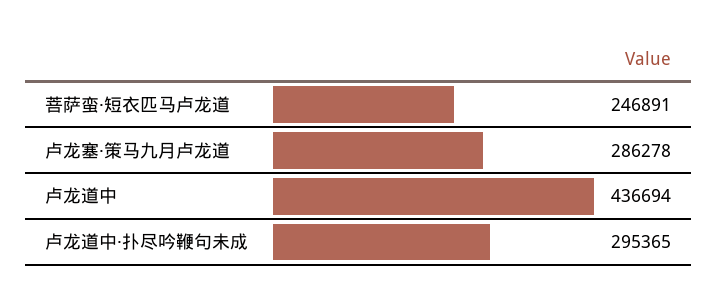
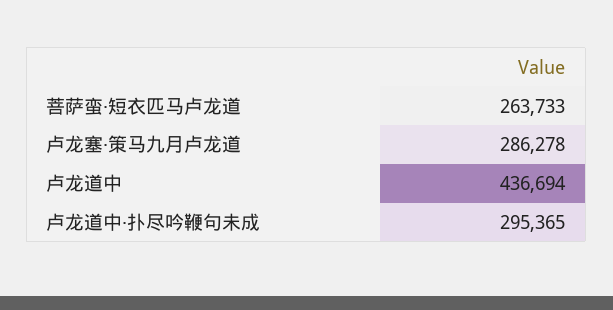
菩萨蛮·短衣匹马卢龙道: 246891 -> 263733

